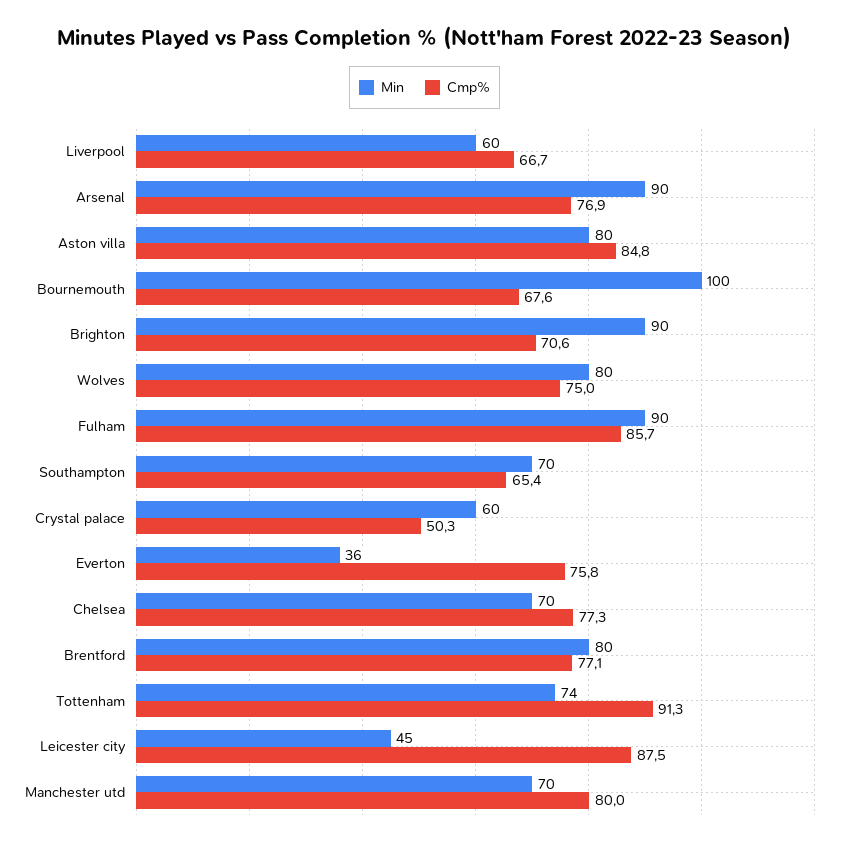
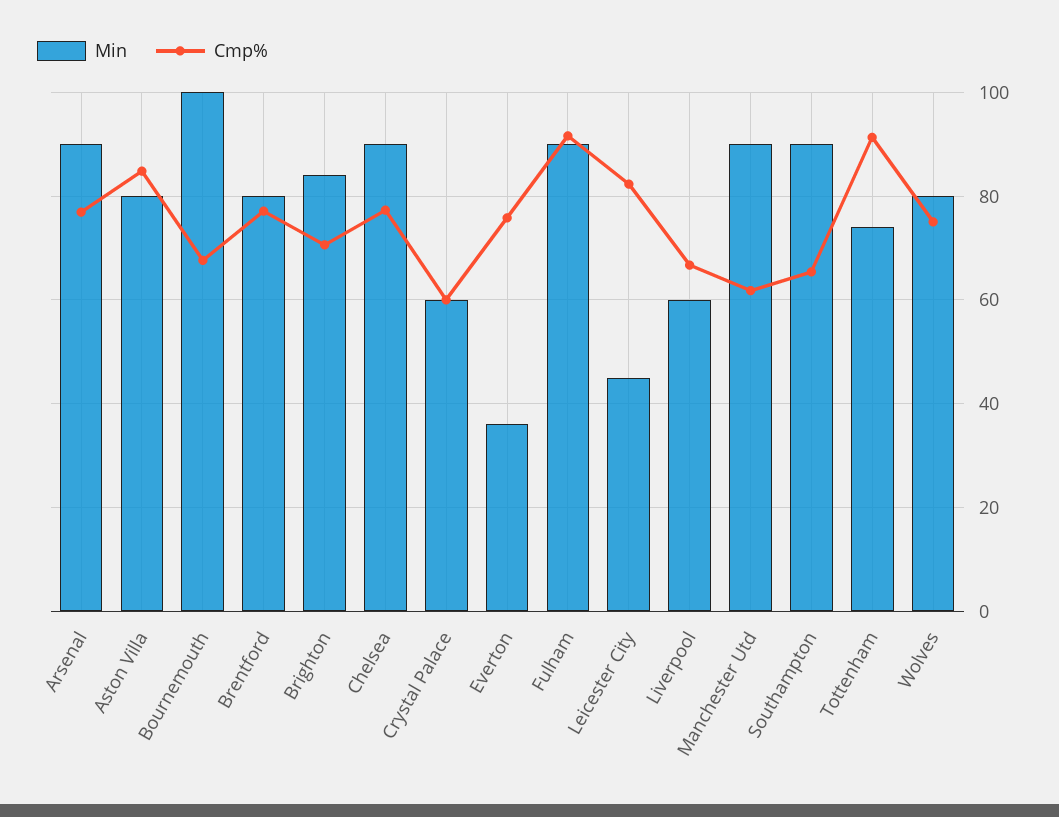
Min, Brighton: 90 -> 84
Cmp%, Fulham: 85.7 -> 92
Min, Southampton: 70 -> 90
Cmp%, Crystal palace: 50.3 -> 60
Min, Chelsea: 70 -> 90
Cmp%, Leicester city: 87.5 -> 82
Min, Manchester utd: 70 -> 90
Cmp%, Manchester utd: 80 -> 62

